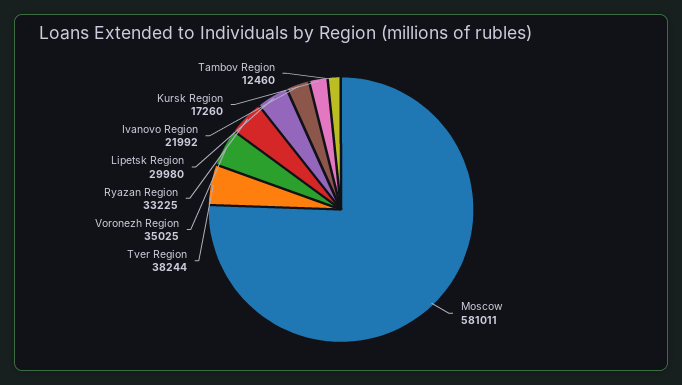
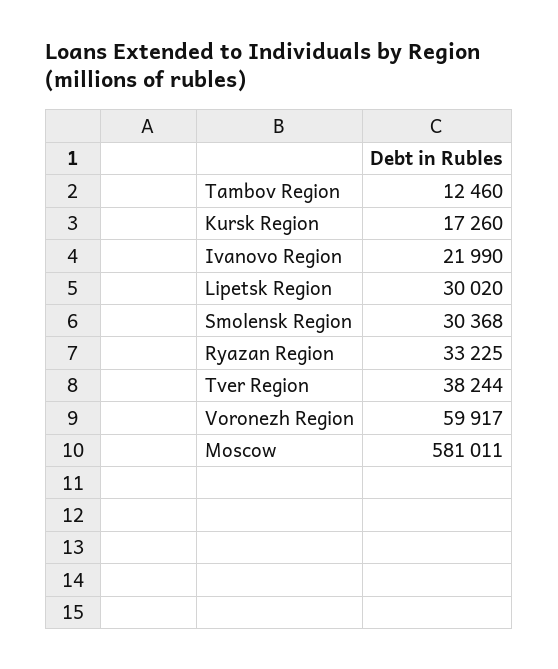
Voronezh Region: 35025 -> 59917
Lipetsk Region: 29980 -> 30020
Ivanovo Region: 21992 -> 21990
Smolensk Region: none -> 30368

